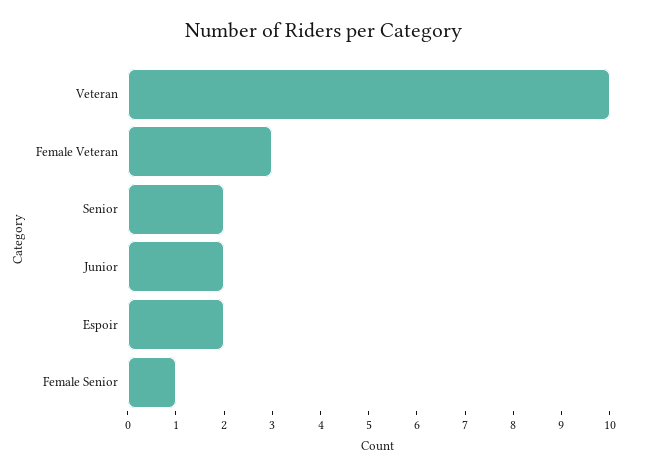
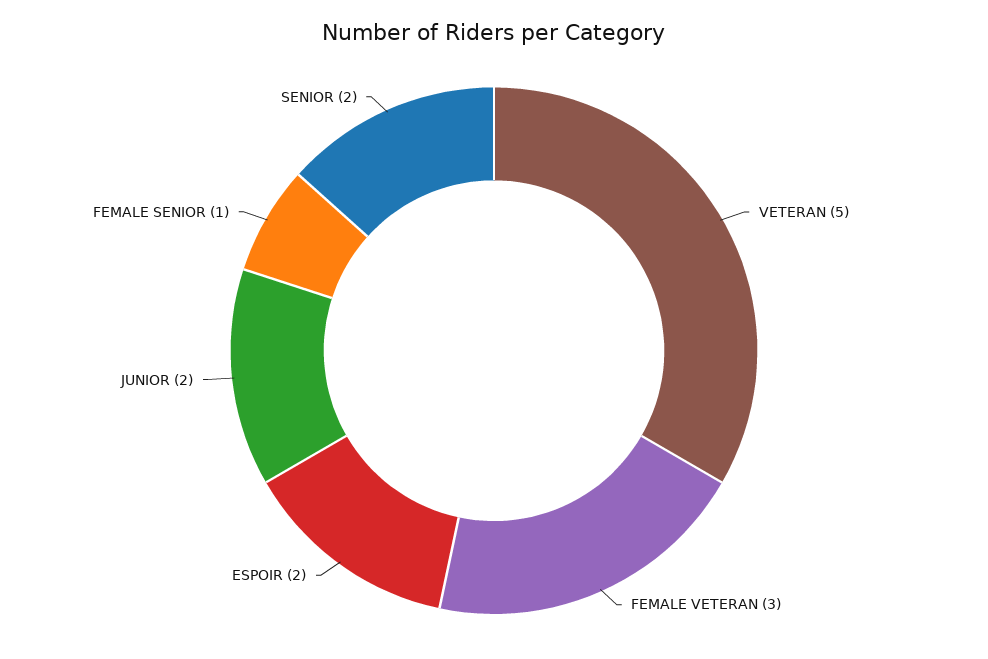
Veteran: 10 -> 5

